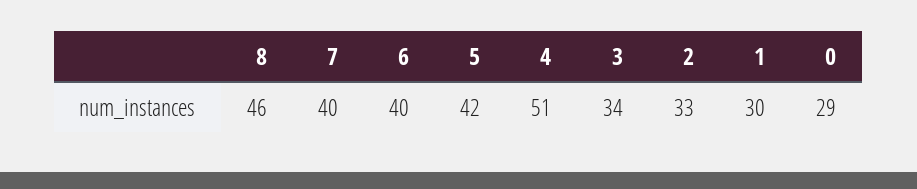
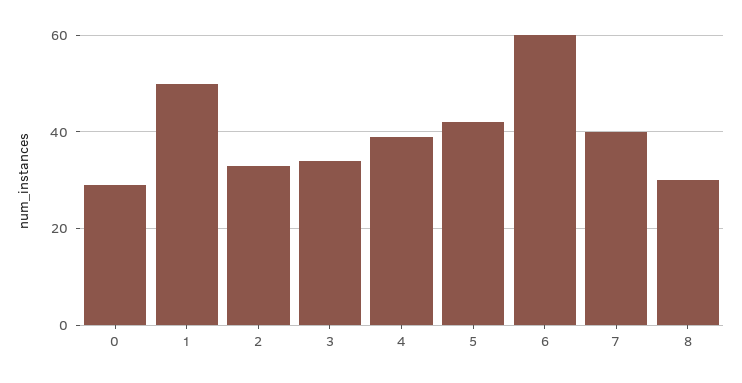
8: 46 -> 30
6: 40 -> 60
4: 51 -> 40
1: 30 -> 50

